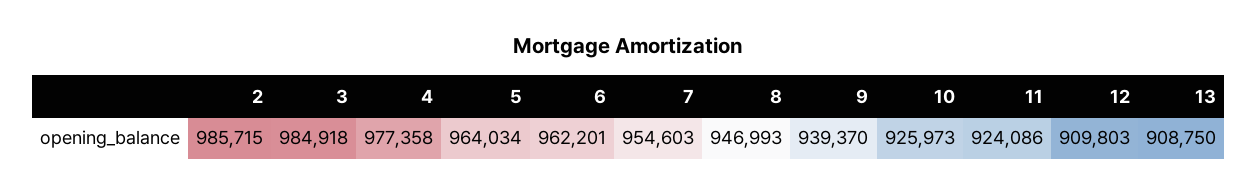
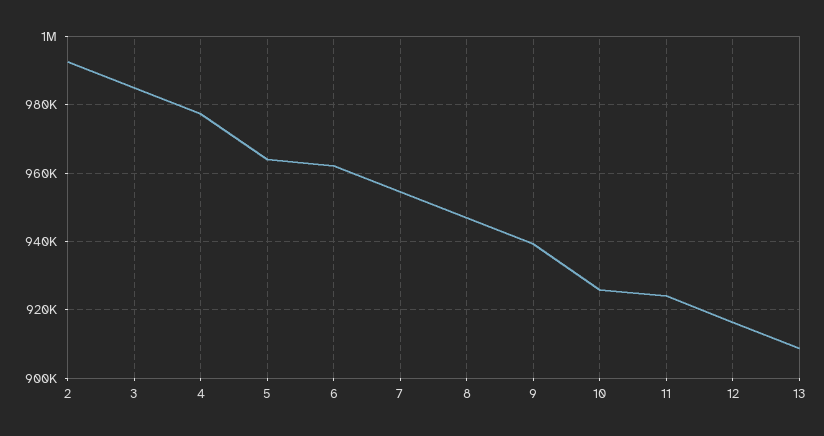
2: 985715 -> 992000
12: 909803 -> 916000

